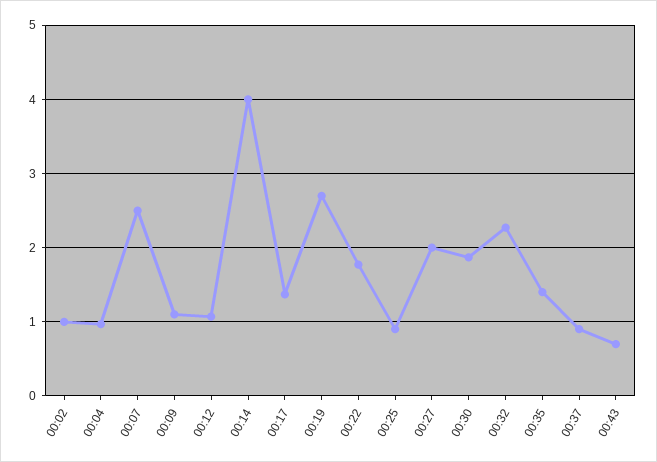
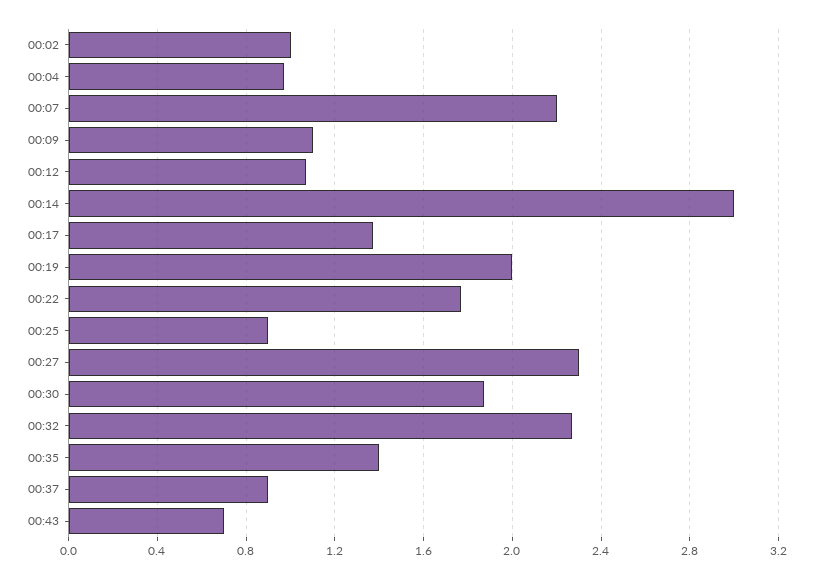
00:07: 2.5 -> 2.2
00:14: 4 -> 3
00:19: 2.7 -> 2
00:27: 2 -> 2.3

